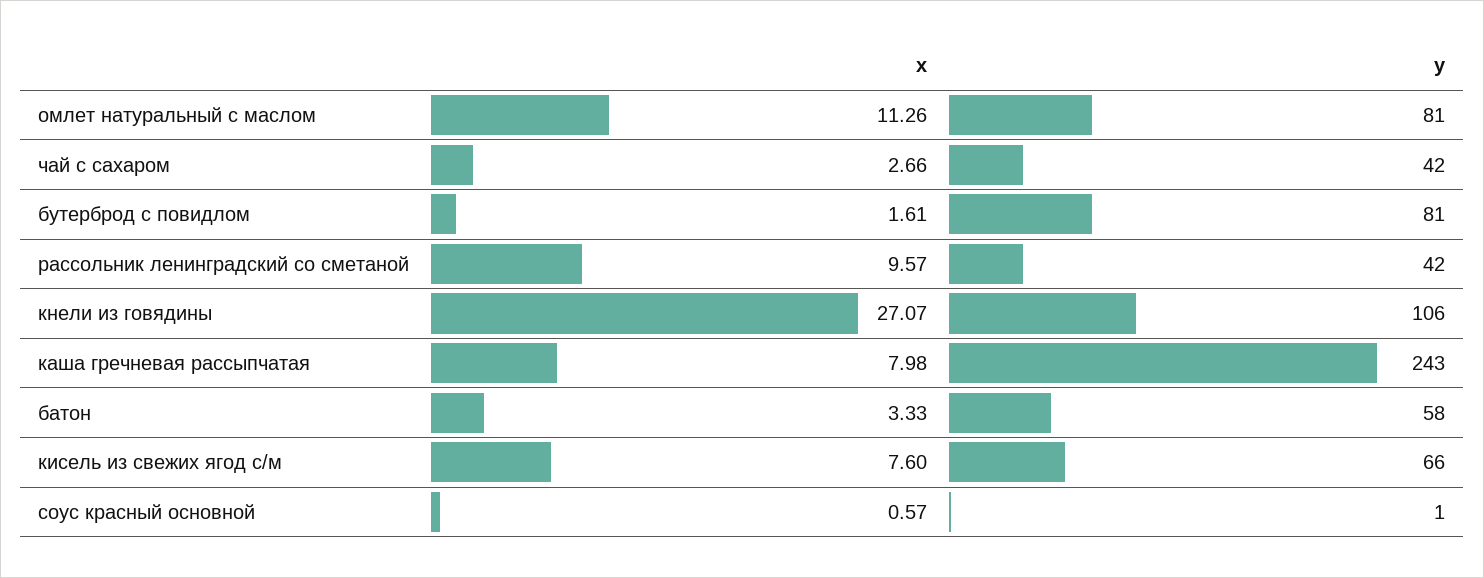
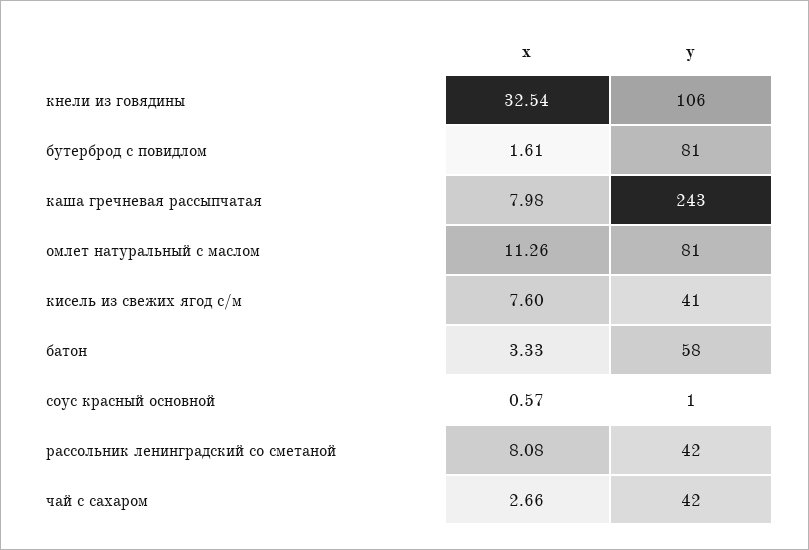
x, рассольник ленинградский со сметаной: 9.57 -> 8.08
x, кнели из говядины: 27.07 -> 32.54
y, кисель из свежих ягод с/м: 66 -> 41

